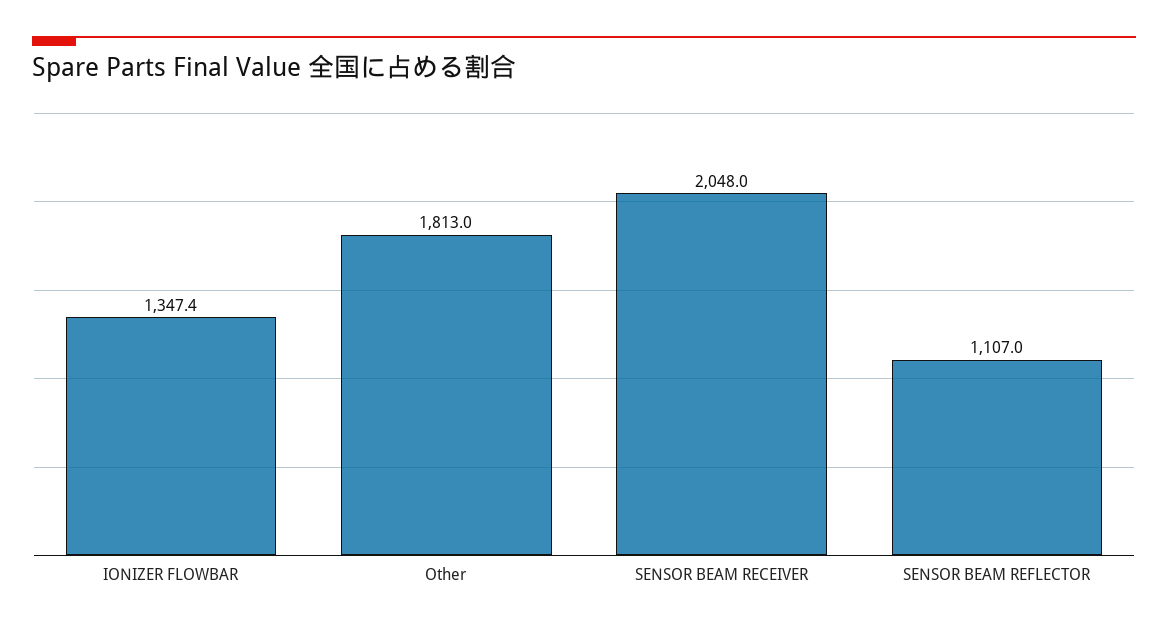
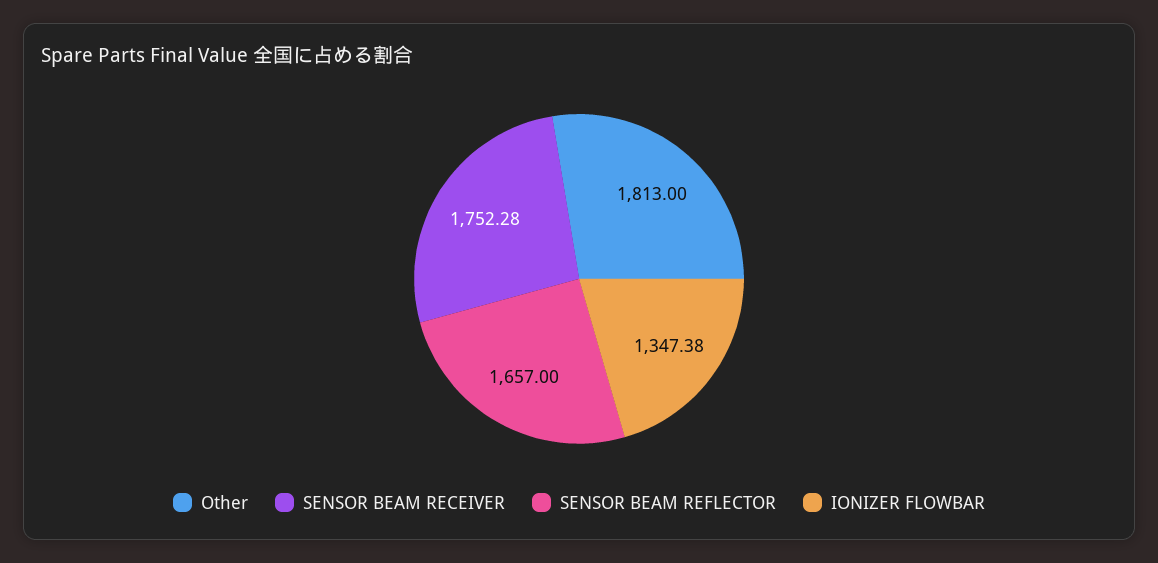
SENSOR BEAM RECEIVER: 2048 -> 1752.28
SENSOR BEAM REFLECTOR: 1107 -> 1657

